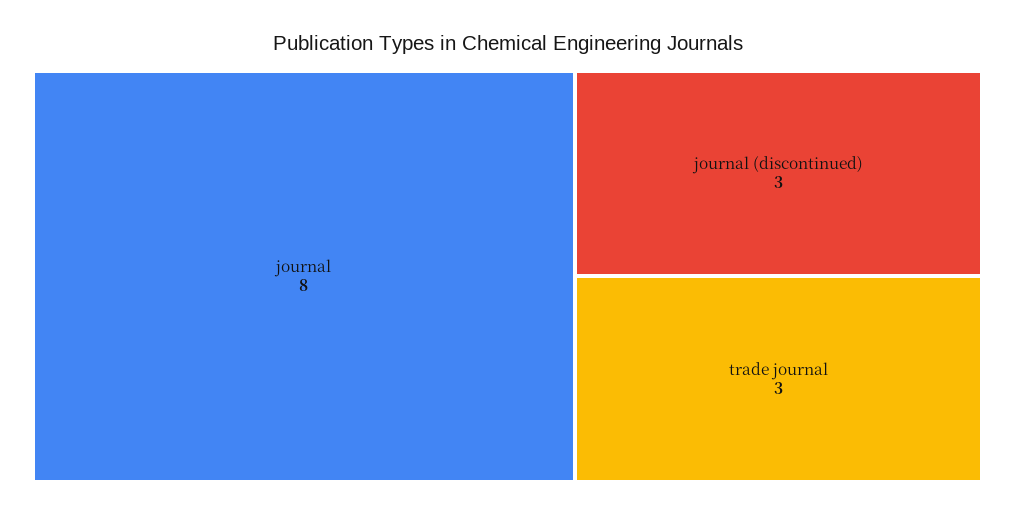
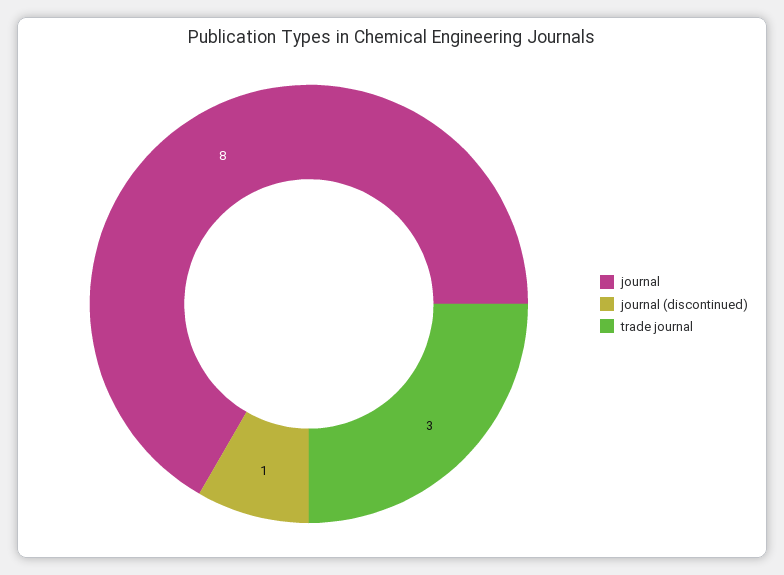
journal (discontinued): 3 -> 1

